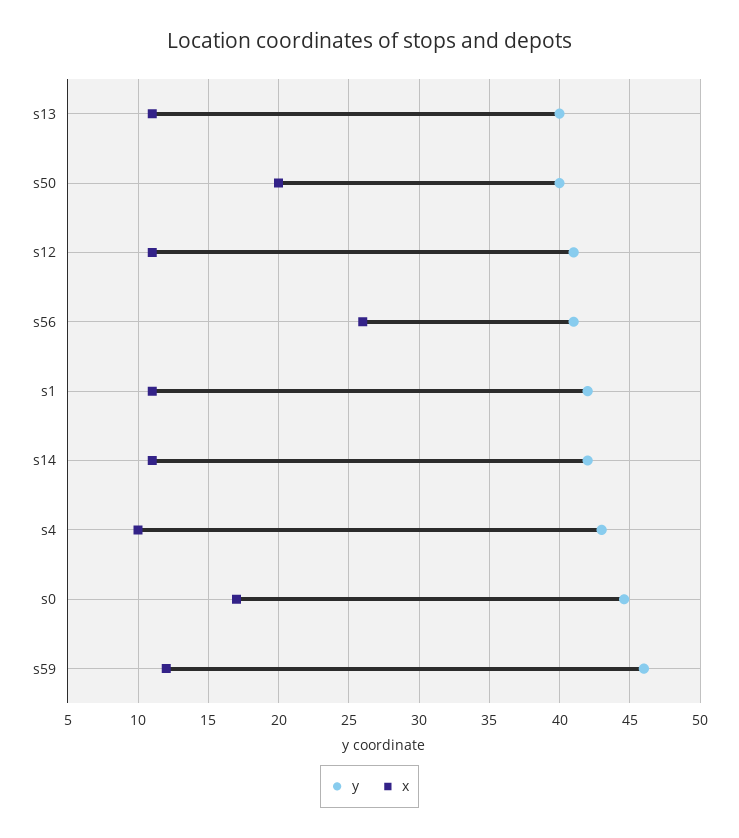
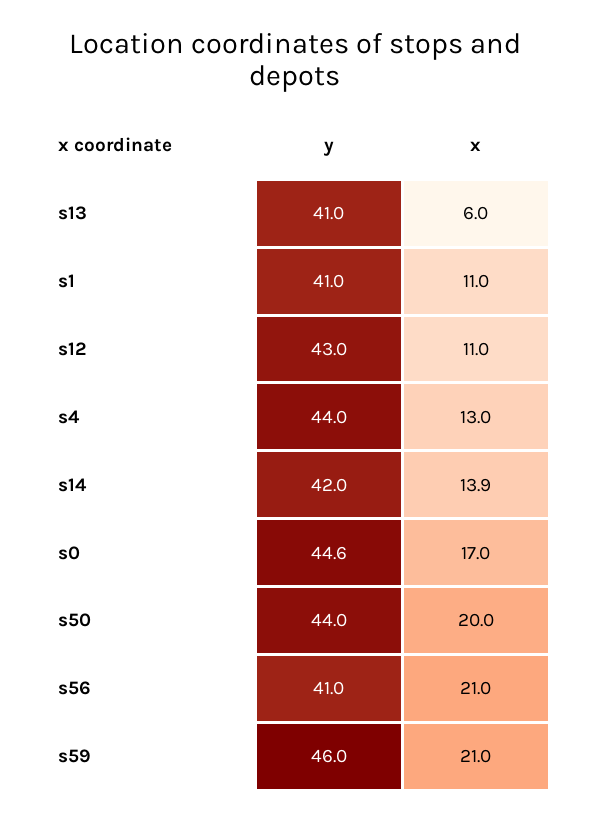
y, s13: 40 -> 41
x, s13: 11 -> 6
y, s50: 40 -> 44
y, s12: 41 -> 43
x, s56: 26 -> 21
y, s1: 42 -> 41
x, s14: 11 -> 13.9
y, s4: 43 -> 44
x, s4: 10 -> 13
x, s59: 12 -> 21

